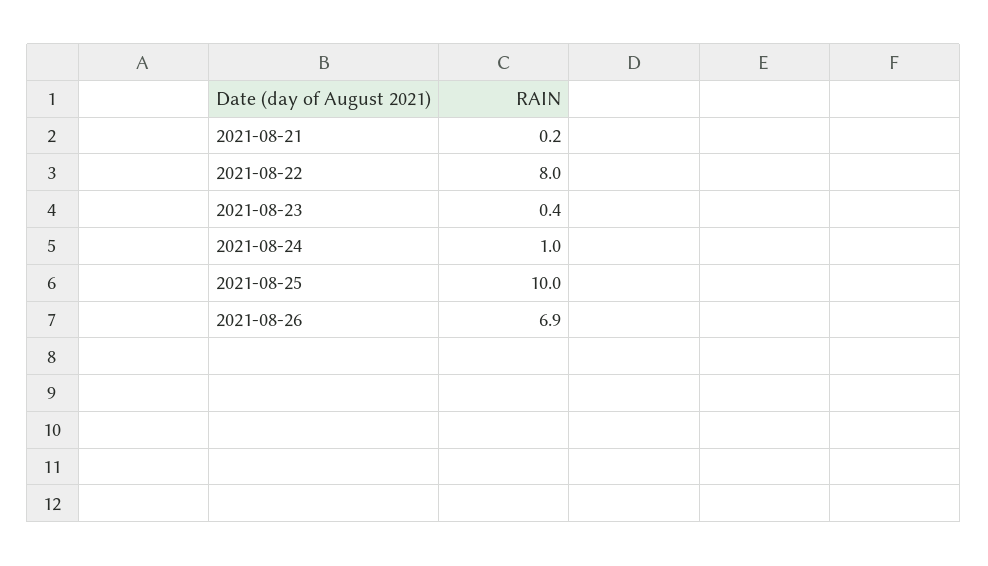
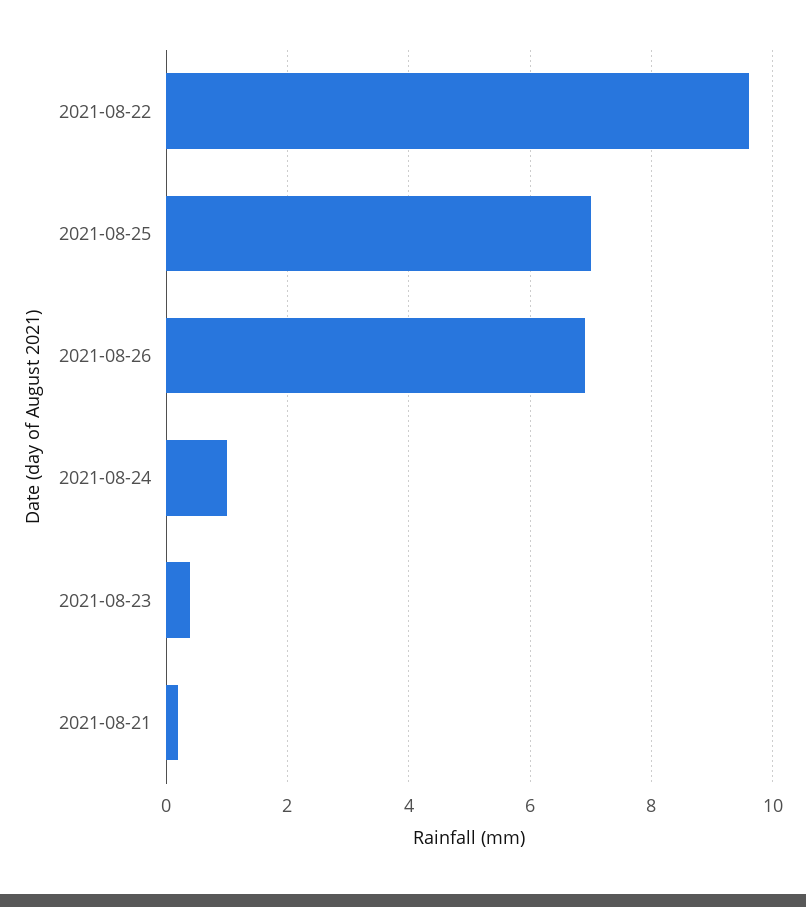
2021-08-22: 8 -> 9.5
2021-08-25: 10 -> 7

